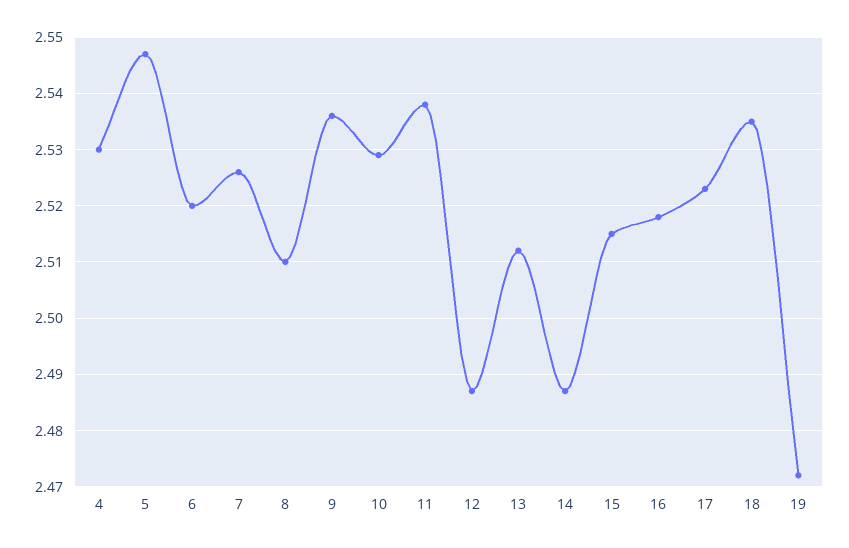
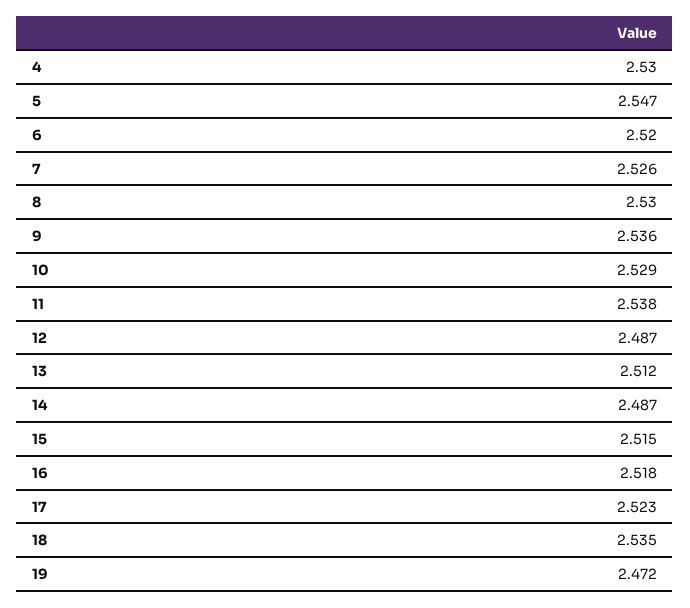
8: 2.51 -> 2.53

